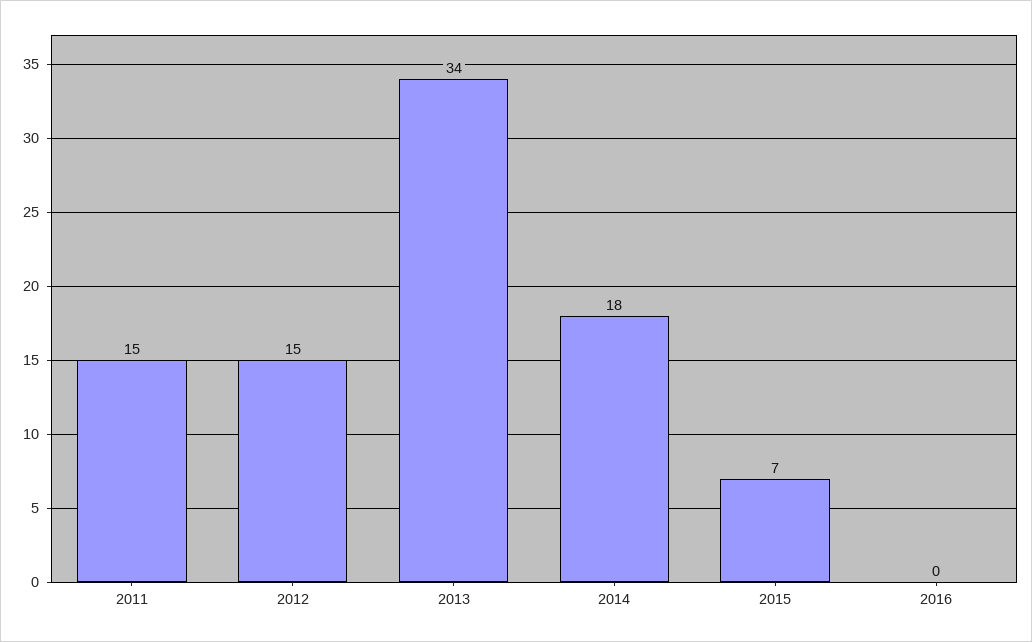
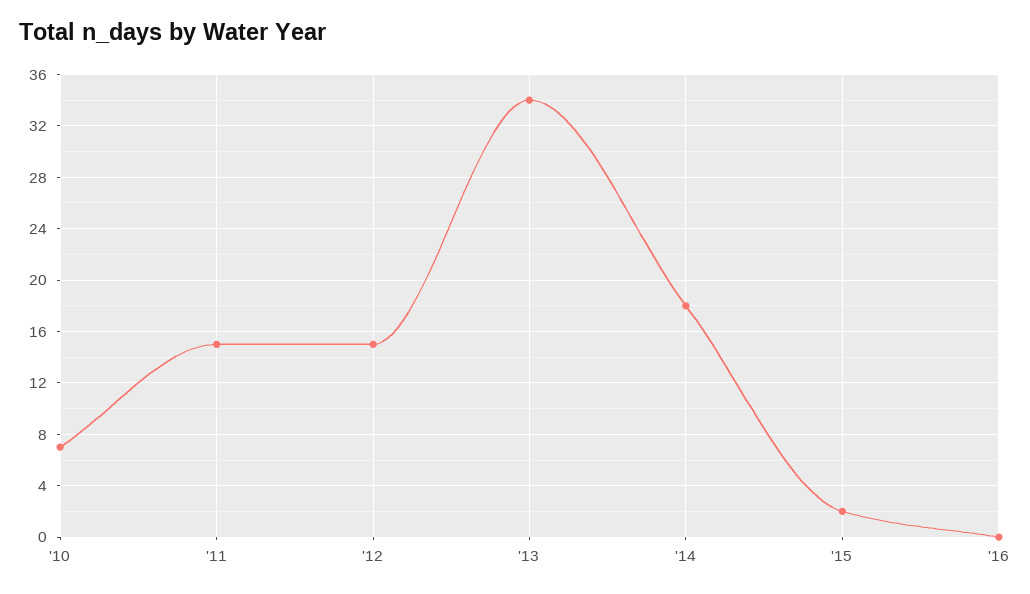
2015: 7 -> 2
'10: none -> 7

